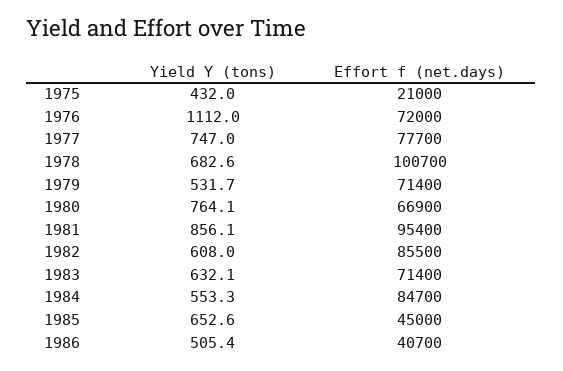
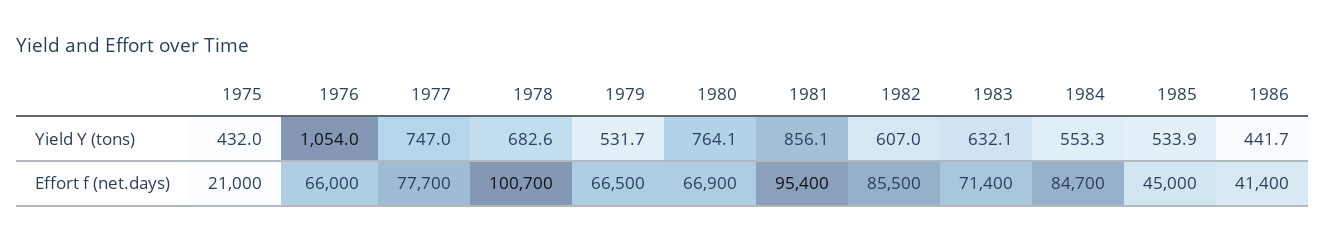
Yield Y (tons), 1976: 1112 -> 1054
Effort f (net.days), 1976: 72000 -> 66000
Effort f (net.days), 1979: 71400 -> 66500
Yield Y (tons), 1982: 608 -> 607
Yield Y (tons), 1985: 652.6 -> 533.9
Yield Y (tons), 1986: 505.4 -> 441.7
Effort f (net.days), 1986: 40700 -> 41400

